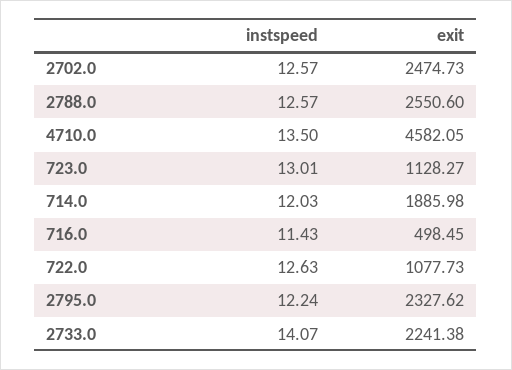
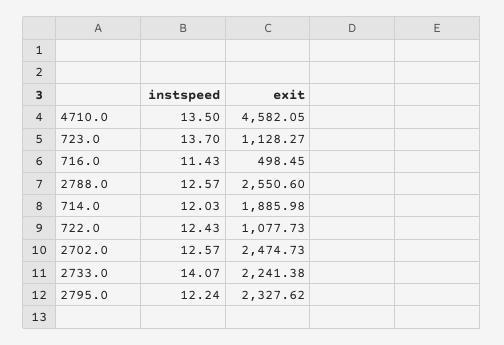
instspeed, 723.0: 13.01 -> 13.7
instspeed, 722.0: 12.63 -> 12.43

